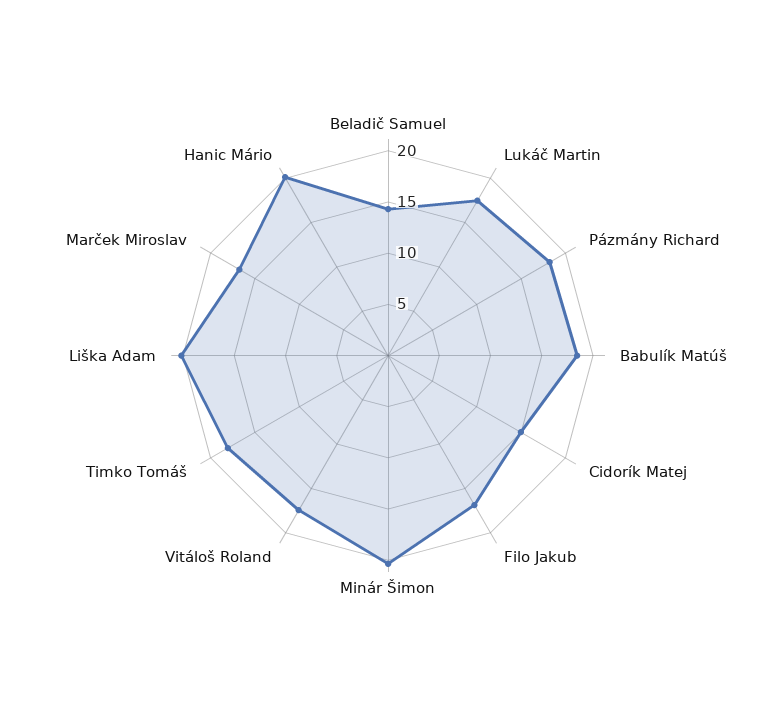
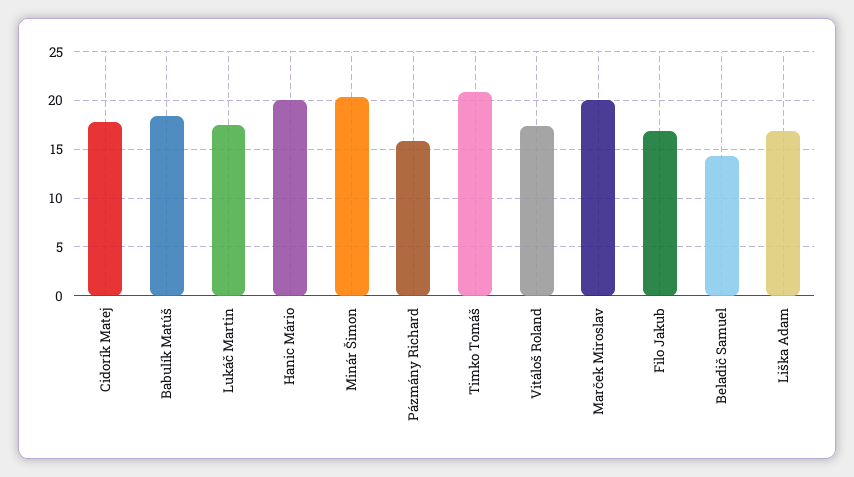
Pázmány Richard: 18 -> 16
Cidorík Matej: 15 -> 18
Timko Tomáš: 18 -> 21
Liška Adam: 20 -> 17
Marček Miroslav: 17 -> 20

